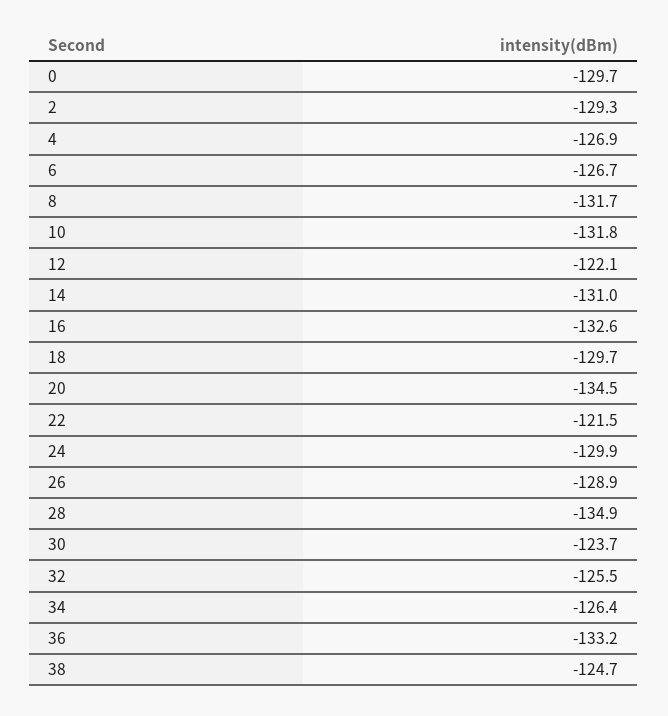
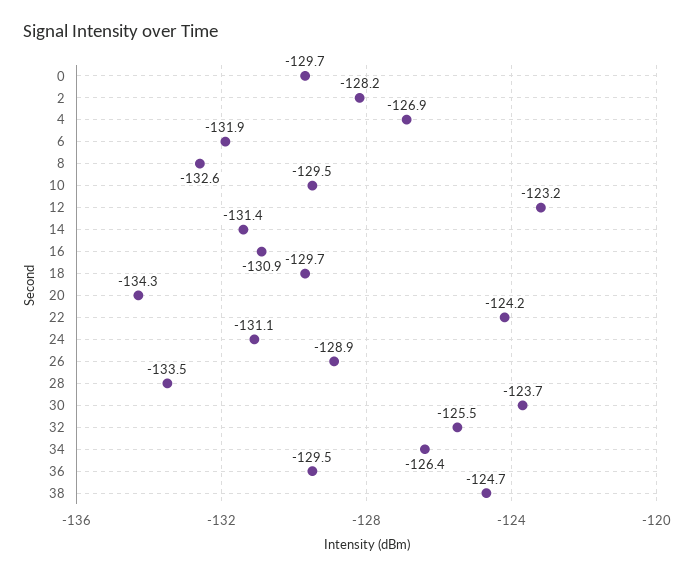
2: -129.3 -> -128.2
6: -126.7 -> -131.9
8: -131.7 -> -132.6
10: -131.8 -> -129.5
12: -122.1 -> -123.2
14: -131 -> -131.4
16: -132.6 -> -130.9
20: -134.5 -> -134.3
22: -121.5 -> -124.2
24: -129.9 -> -131.1
28: -134.9 -> -133.5
36: -133.2 -> -129.5

